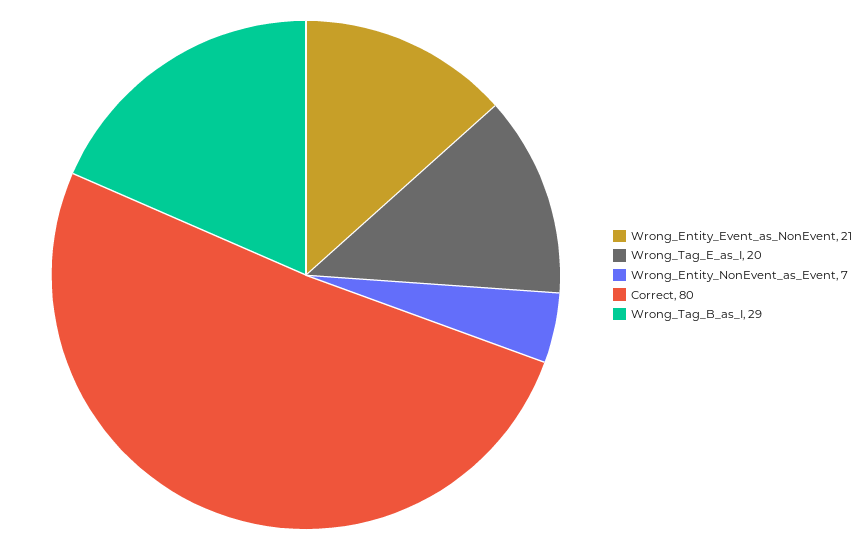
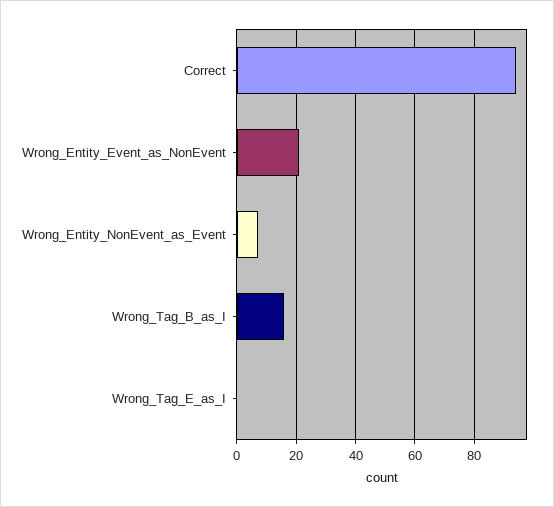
Wrong_Tag_E_as_I: 20 -> 0
Correct: 80 -> 95
Wrong_Tag_B_as_I: 29 -> 15

